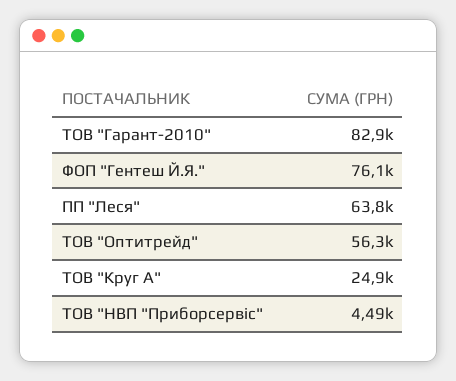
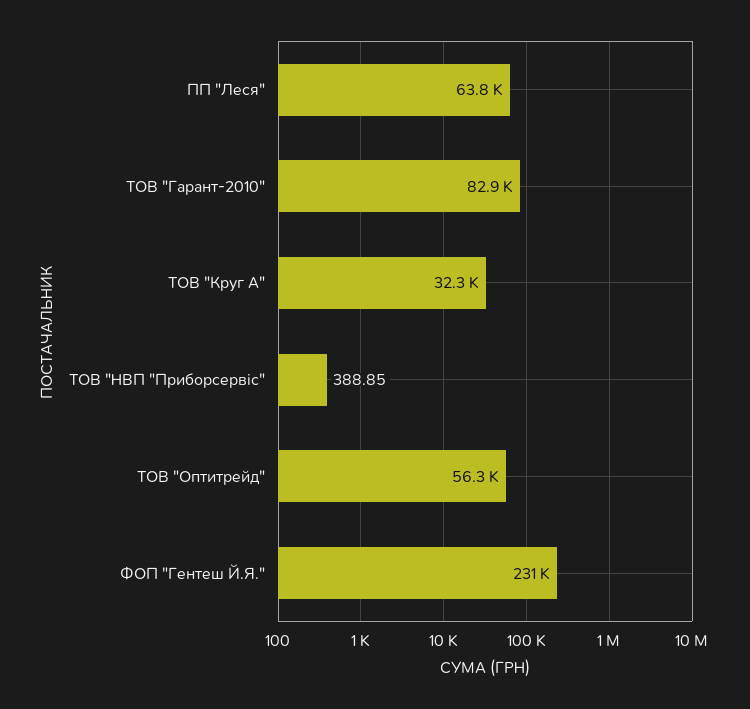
ФОП "Гентеш Й.Я.": 76100 -> 231000
ТОВ "Круг А": 24900 -> 32300
ТОВ "НВП "Приборсервіс": 4490 -> 388.85

